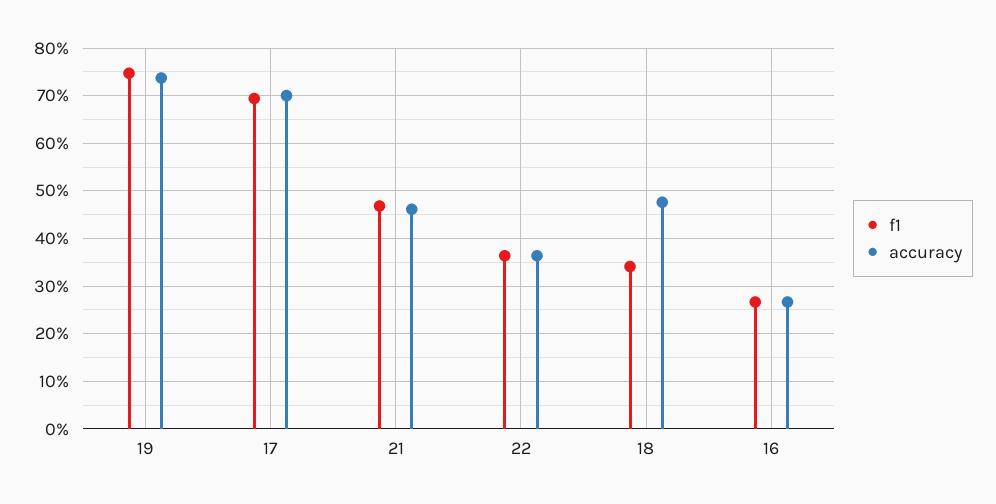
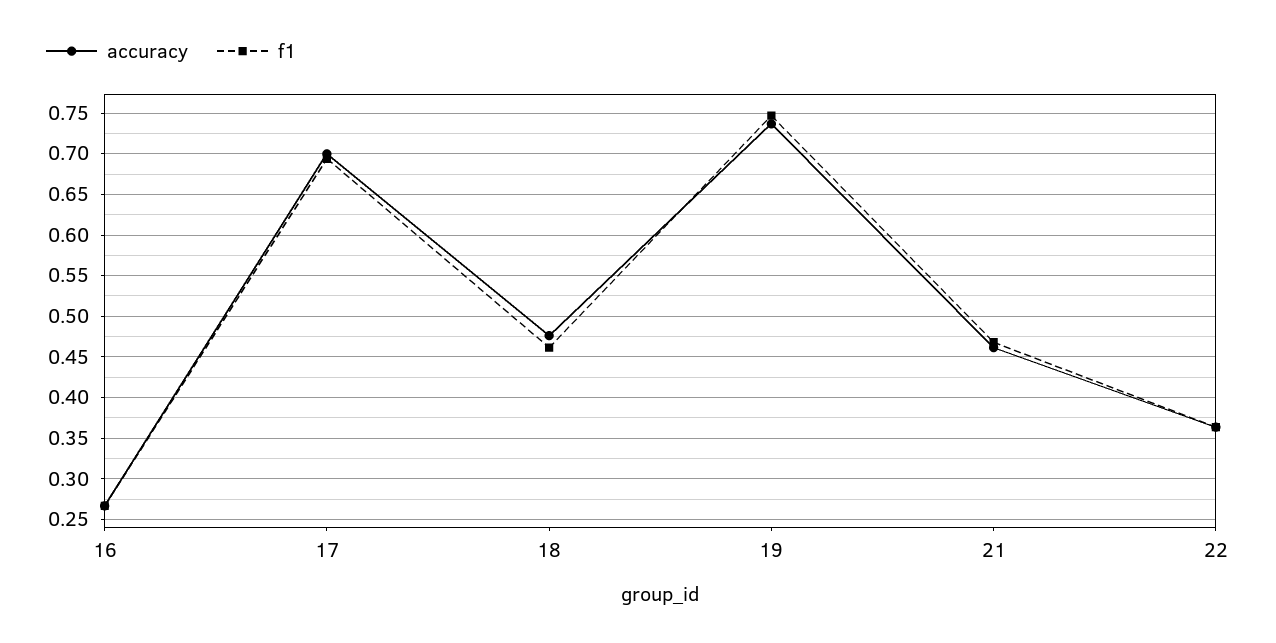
f1, 18: 0.34 -> 0.46

